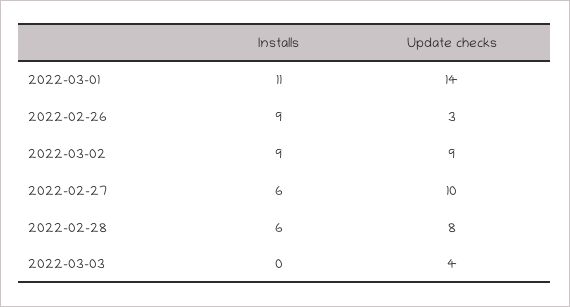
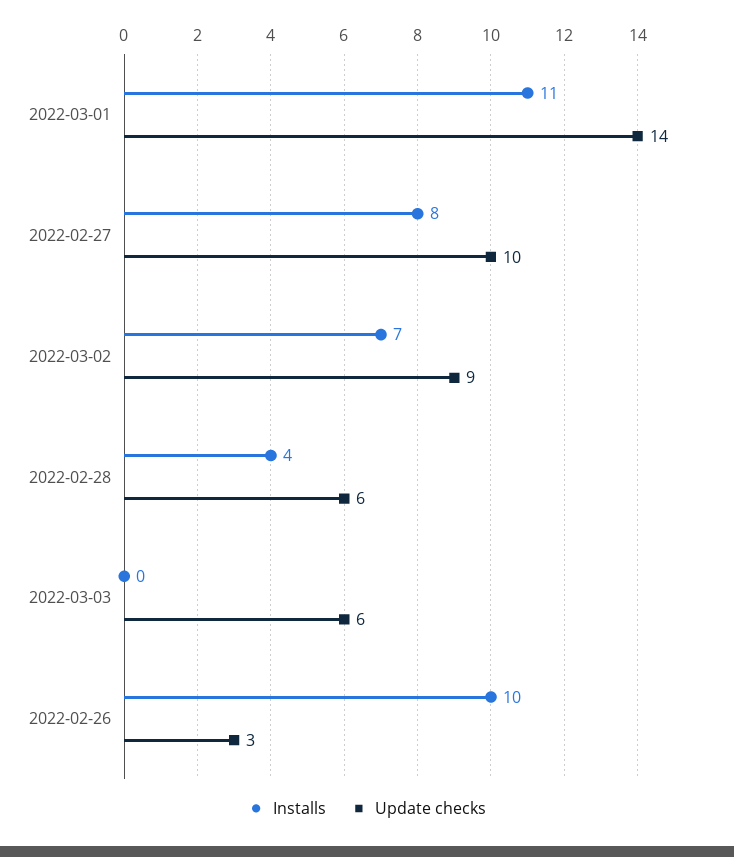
Installs, 2022-02-26: 9 -> 10
Installs, 2022-03-02: 9 -> 7
Installs, 2022-02-27: 6 -> 8
Installs, 2022-02-28: 6 -> 4
Update checks, 2022-02-28: 8 -> 6
Update checks, 2022-03-03: 4 -> 6

